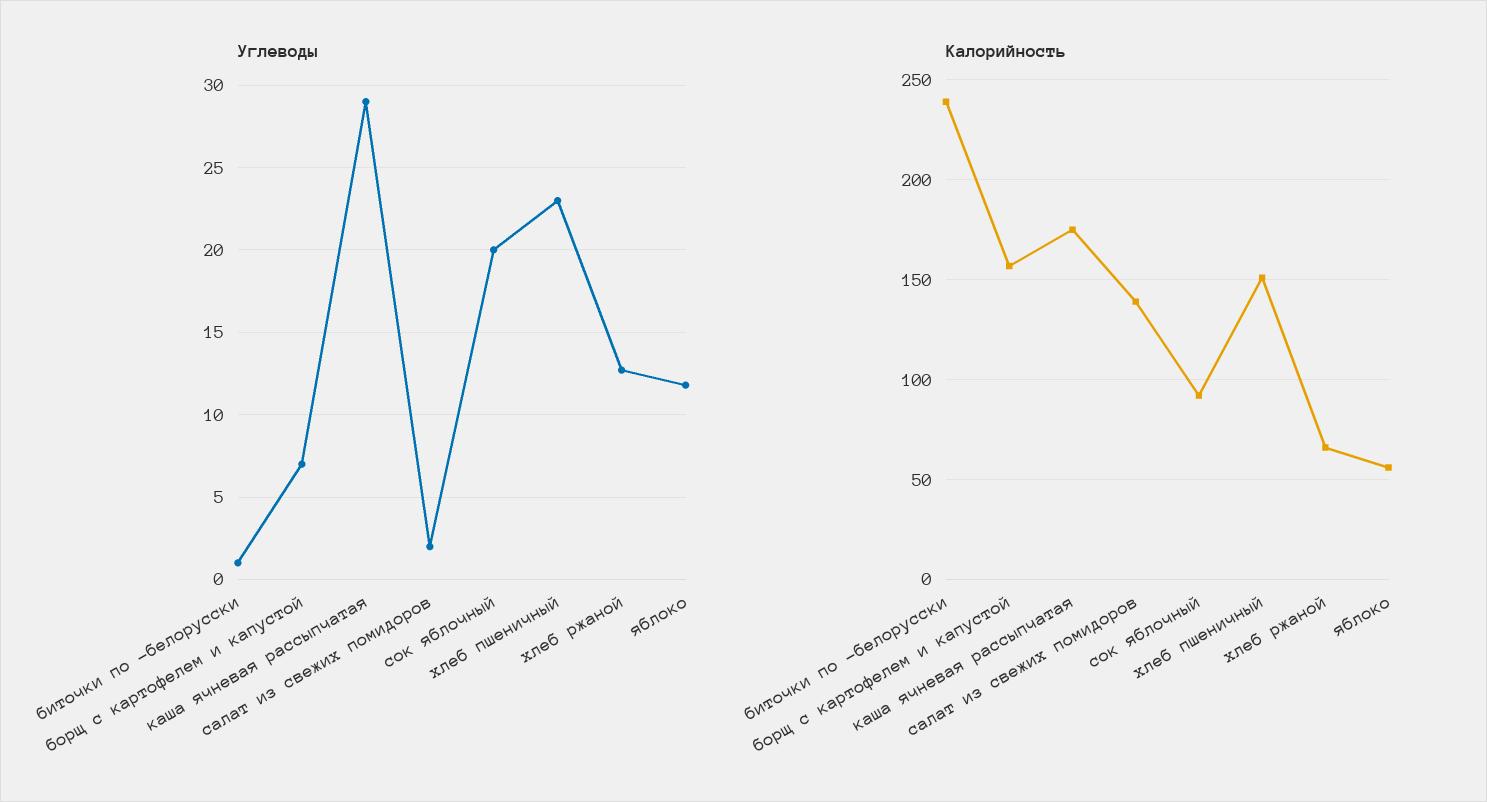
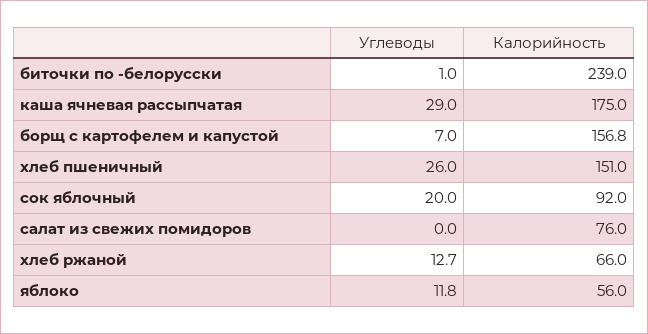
Углеводы, салат из свежих помидоров: 2 -> 0
Углеводы, хлеб пшеничный: 23 -> 26
Калорийность, салат из свежих помидоров: 140 -> 76

